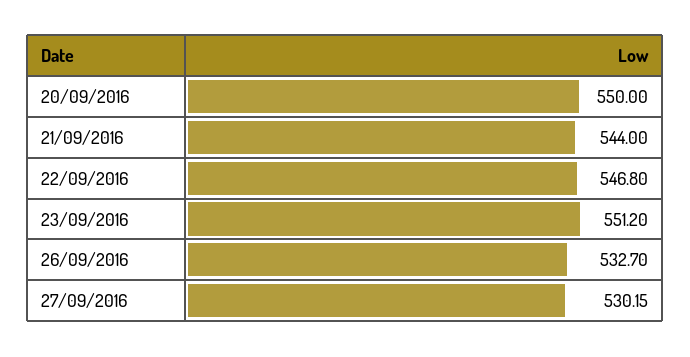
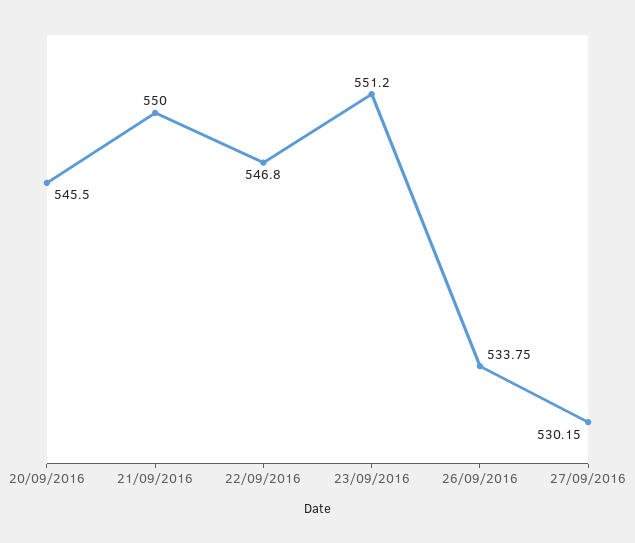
20/09/2016: 550 -> 545.5
21/09/2016: 544 -> 550
26/09/2016: 532.7 -> 533.75

